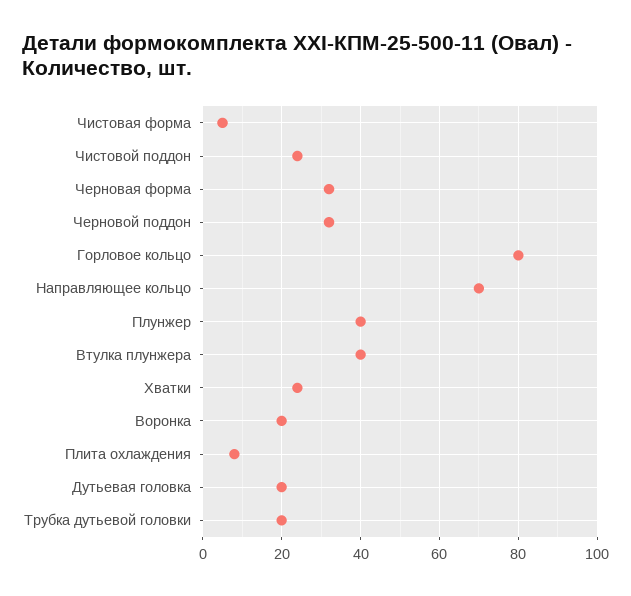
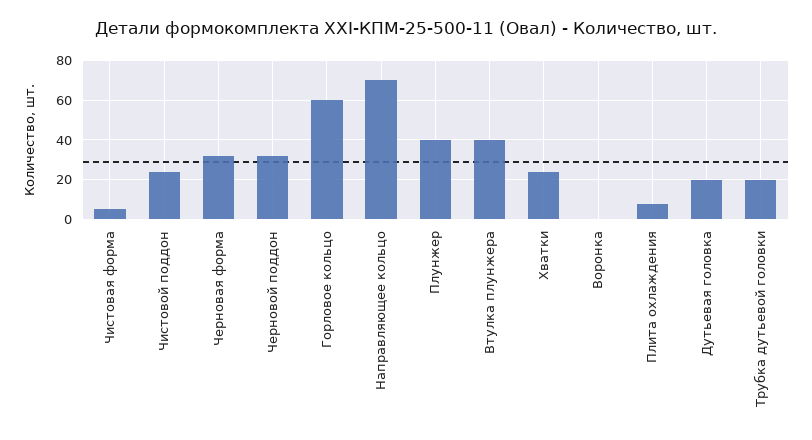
Горловое кольцо: 80 -> 60
Воронка: 20 -> 0

